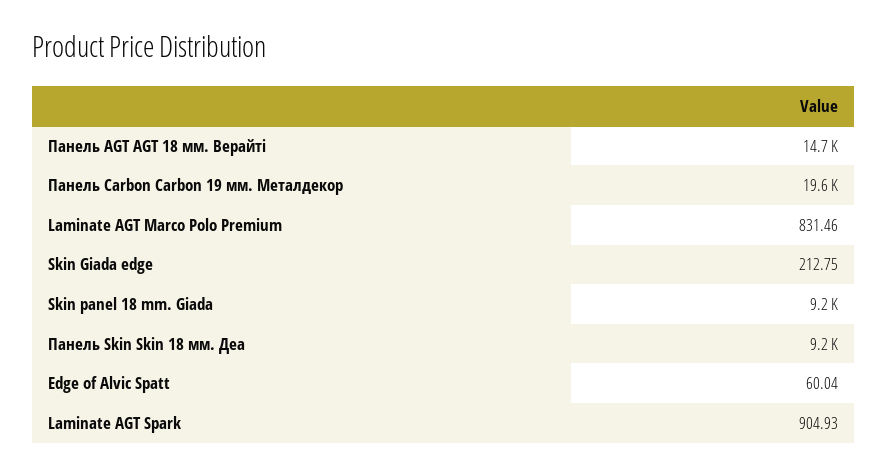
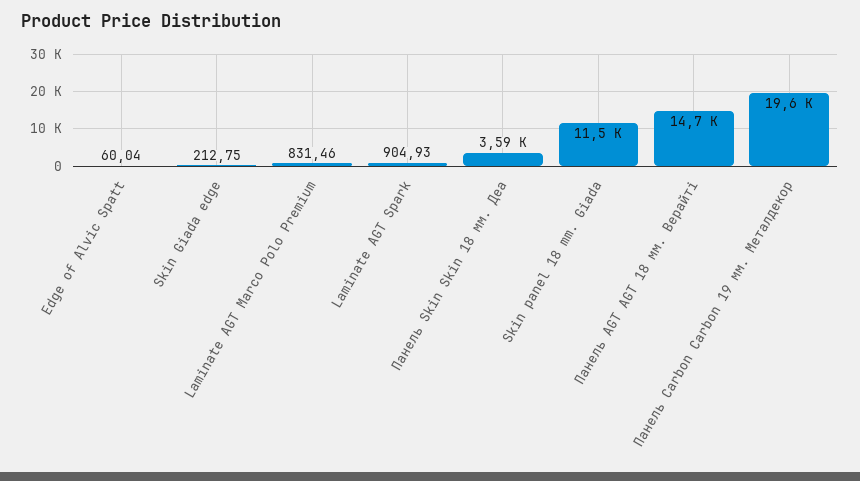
Skin panel 18 mm. Giada: 9200 -> 11500
Панель Skin Skin 18 мм. Деа: 9200 -> 3590

